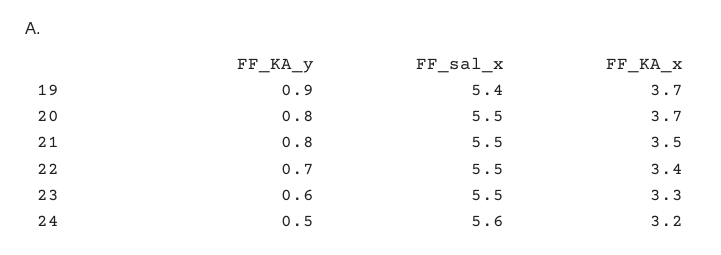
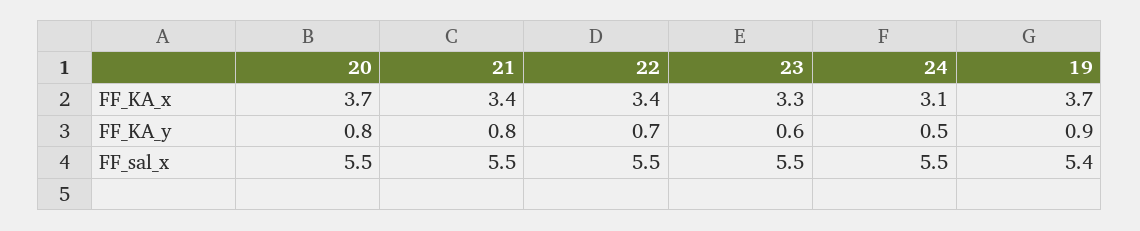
FF_KA_x, 21: 3.5 -> 3.4
FF_sal_x, 24: 5.6 -> 5.5
FF_KA_x, 24: 3.2 -> 3.1

